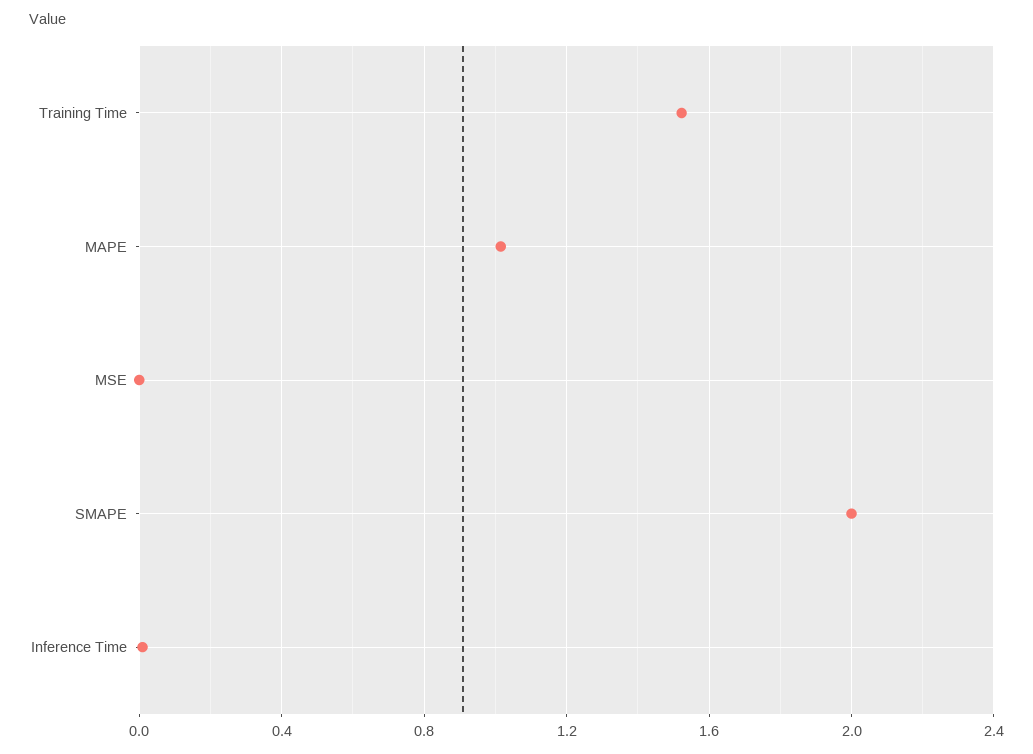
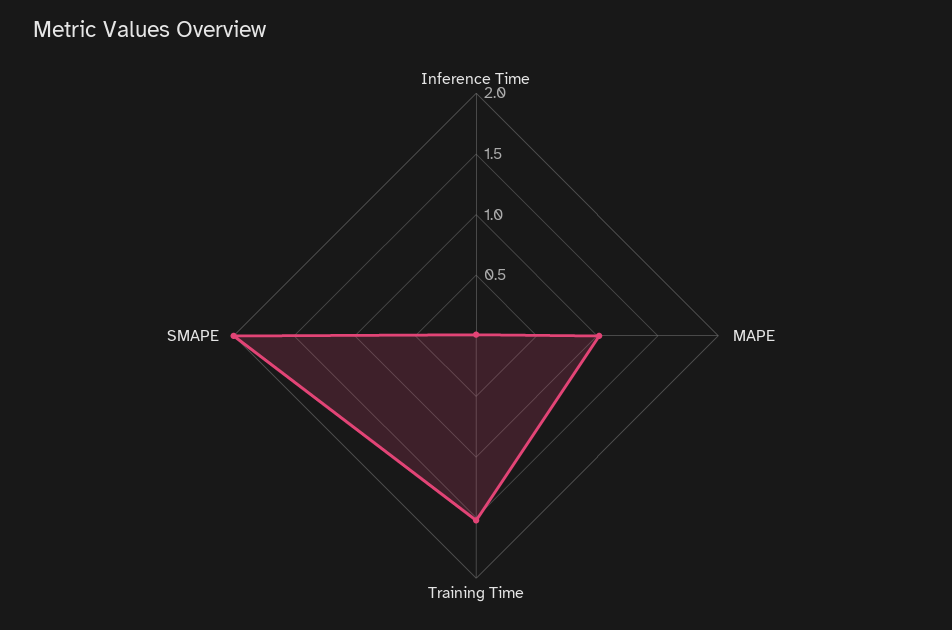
MSE: 0 -> none

